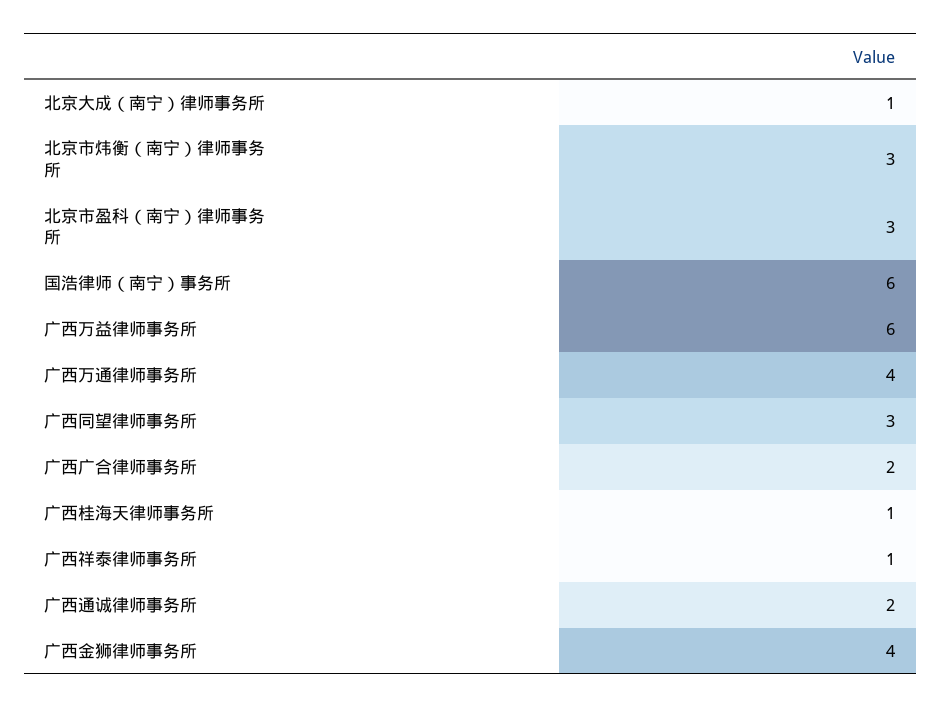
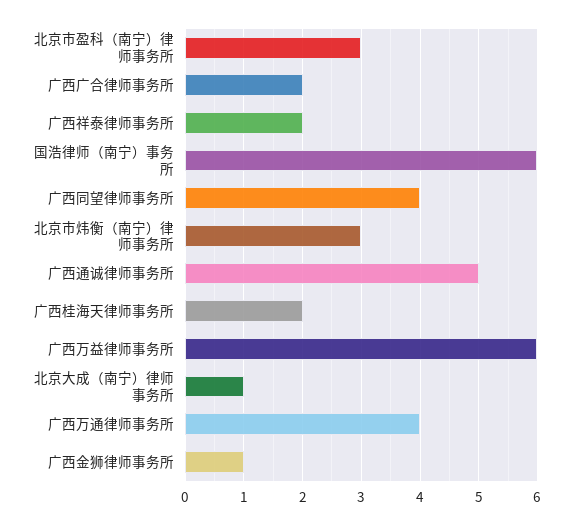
广西同望律师事务所: 3 -> 4
广西桂海天律师事务所: 1 -> 2
广西祥泰律师事务所: 1 -> 2
广西通诚律师事务所: 2 -> 5
广西金狮律师事务所: 4 -> 1

